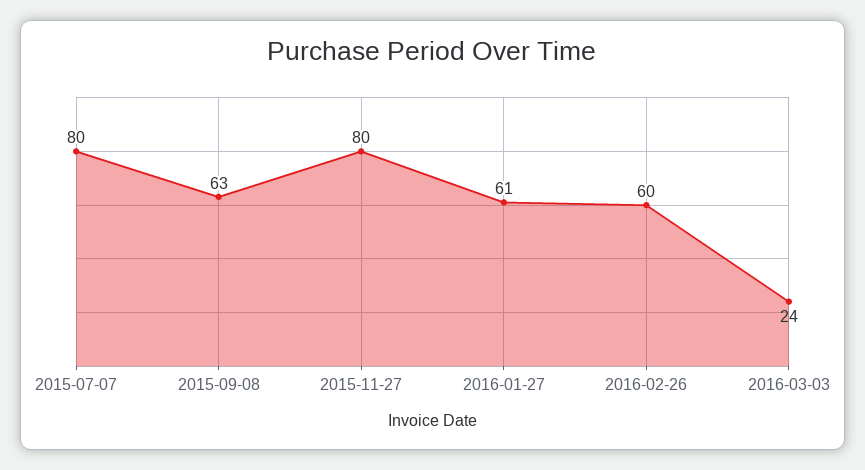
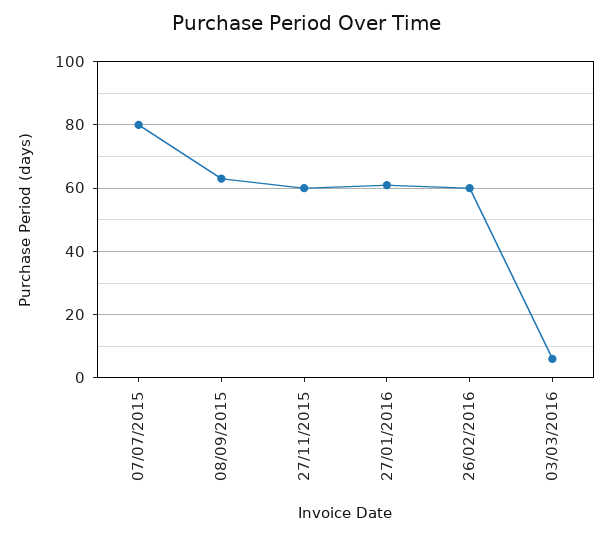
2015-11-27: 80 -> 60
2016-03-03: 24 -> 5

